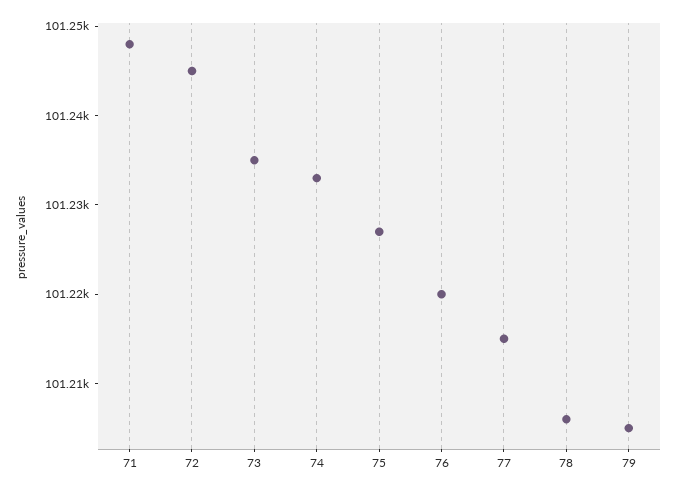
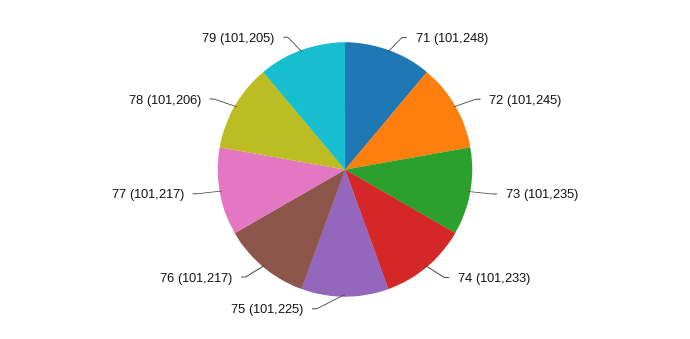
75: 101227 -> 101225
76: 101220 -> 101217
77: 101215 -> 101217

